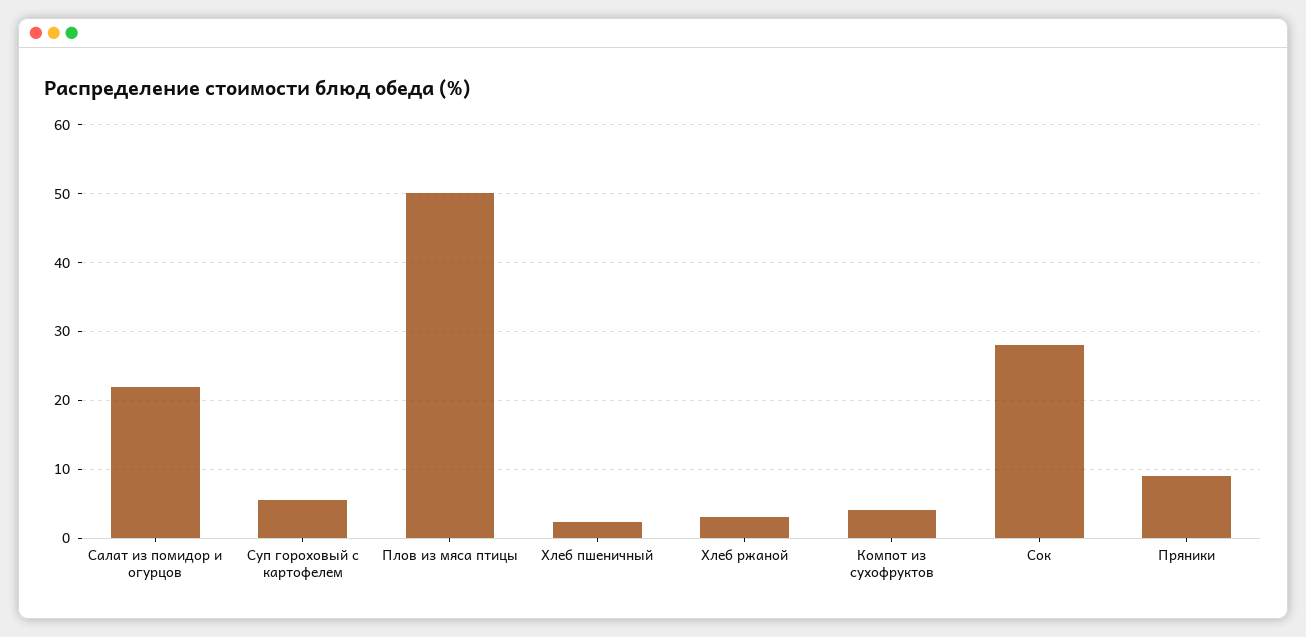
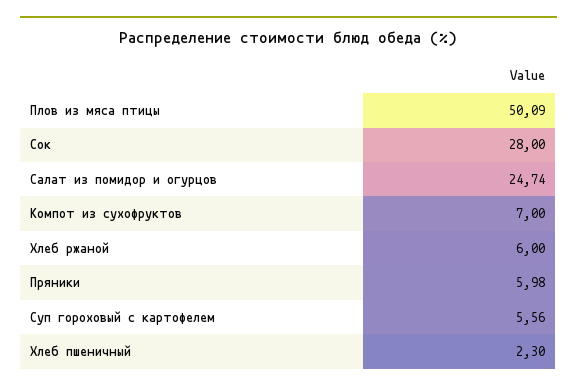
Салат из помидор и огурцов: 22 -> 24.74
Хлеб ржаной: 3 -> 6
Компот из сухофруктов: 4 -> 7
Пряники: 9 -> 5.98

